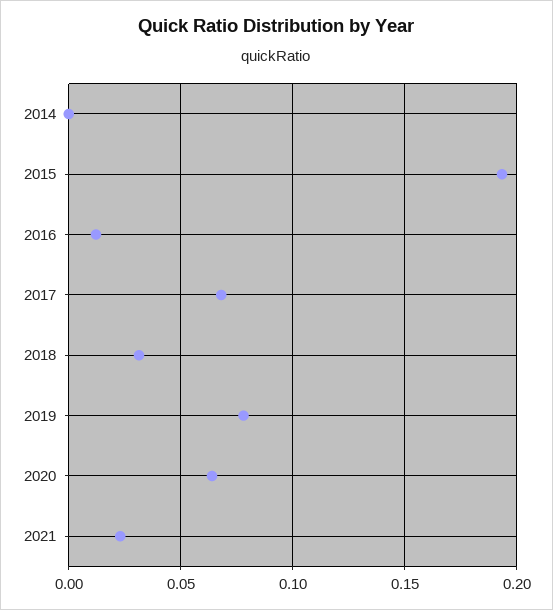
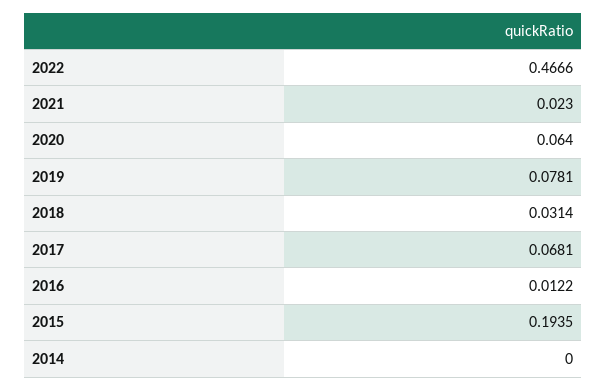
2022: none -> 0.4666

